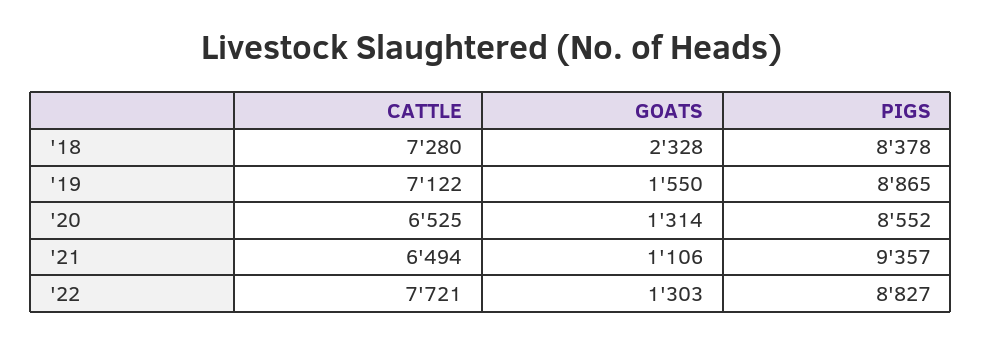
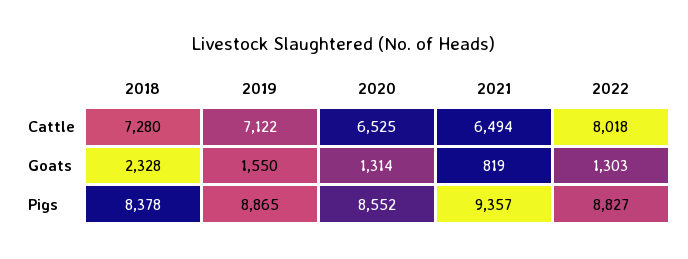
GOATS, '21: 1106 -> 819
CATTLE, '22: 7721 -> 8018

